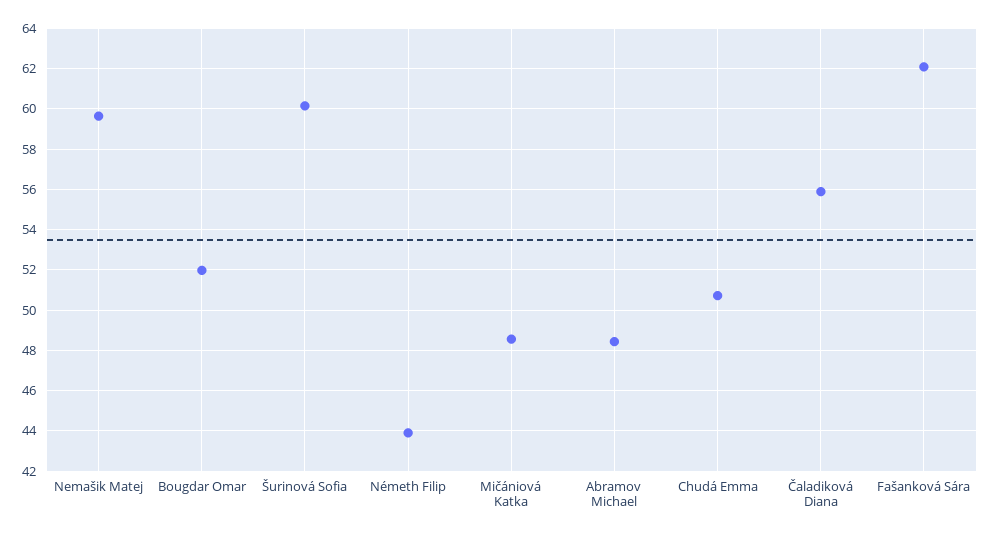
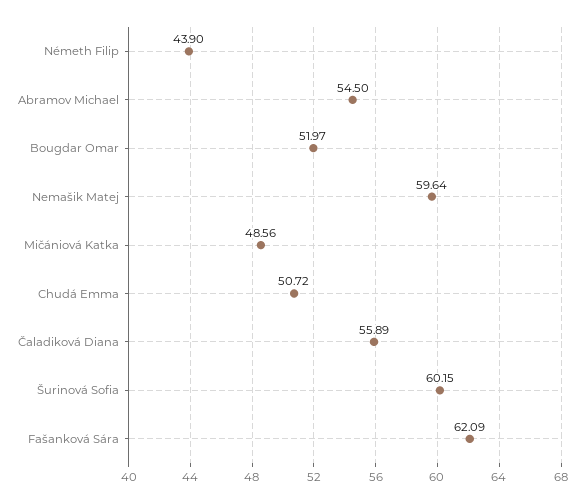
Abramov Michael: 48.5 -> 54.5

